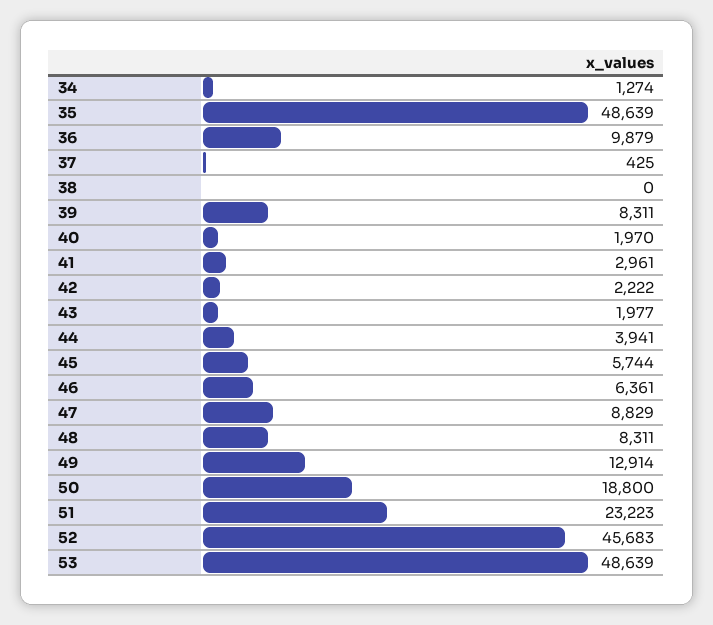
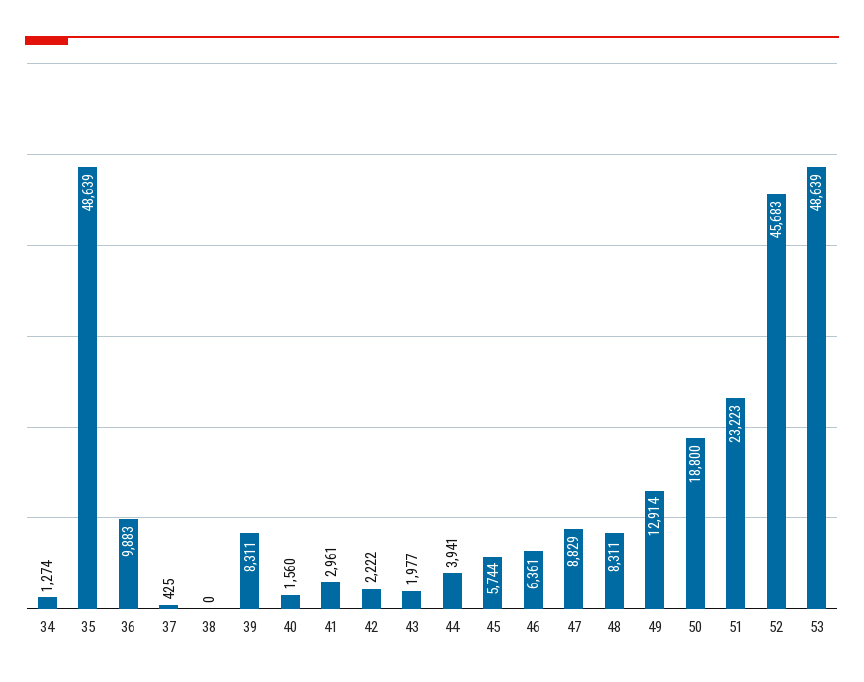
36: 9879 -> 9883
40: 1970 -> 1560

